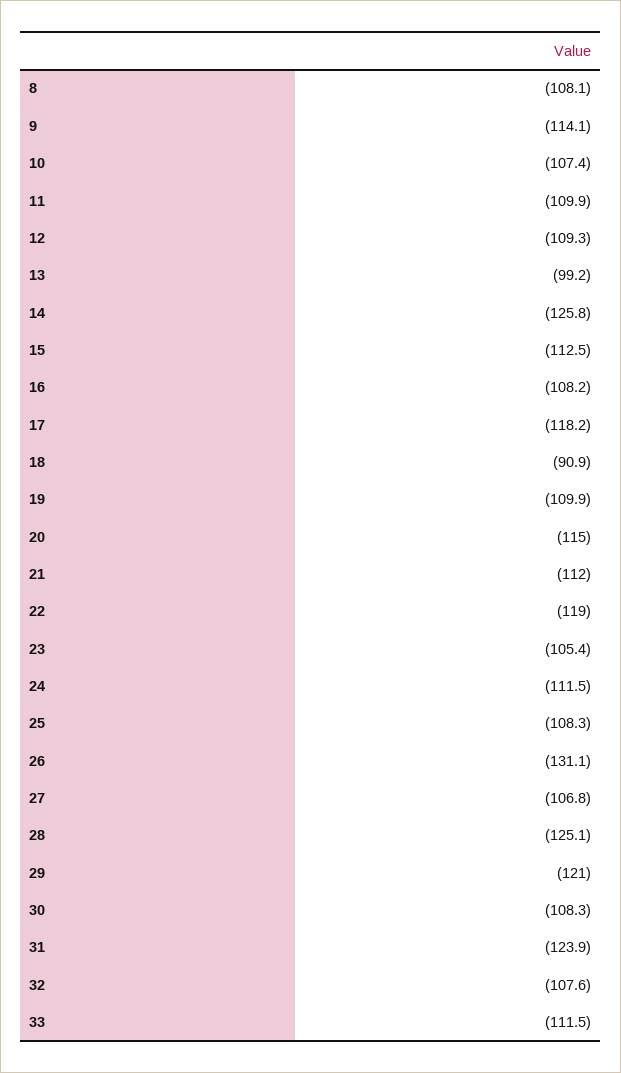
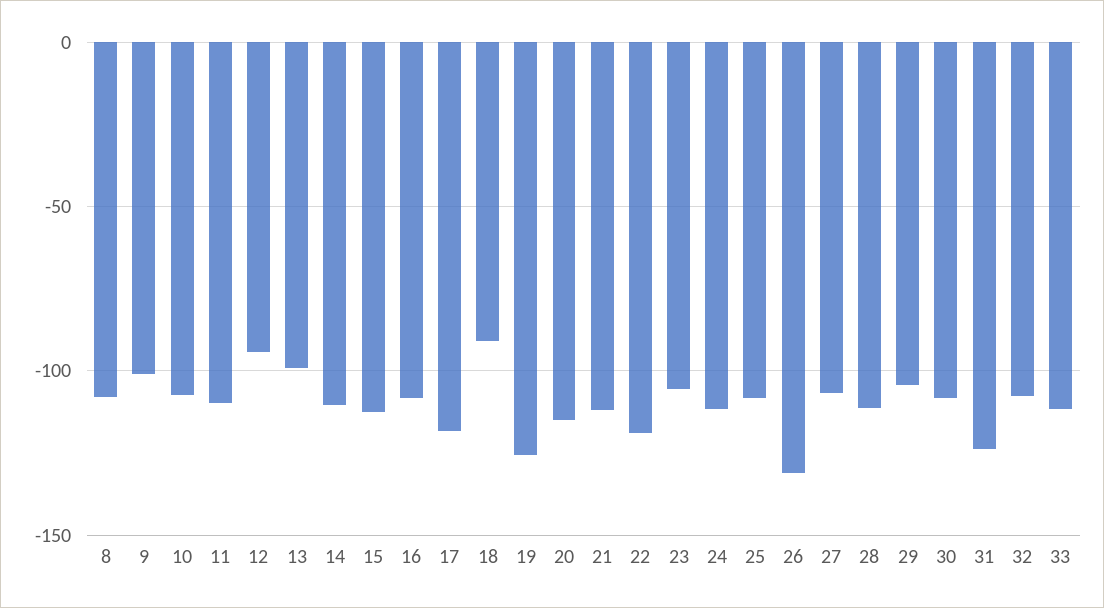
9: -114.1 -> -100
12: -109.3 -> -95
14: -125.8 -> -110
19: -109.9 -> -125
28: -125.1 -> -110
29: -121 -> -105

